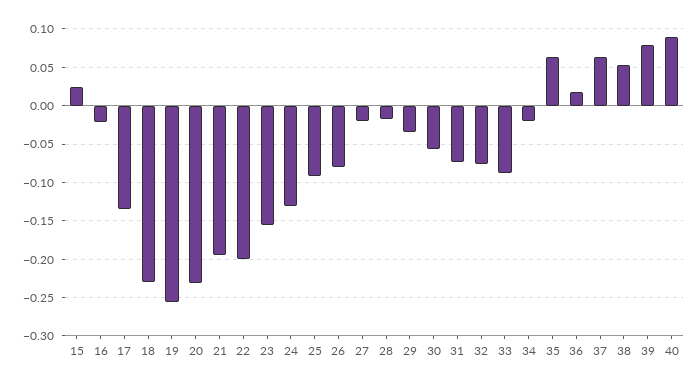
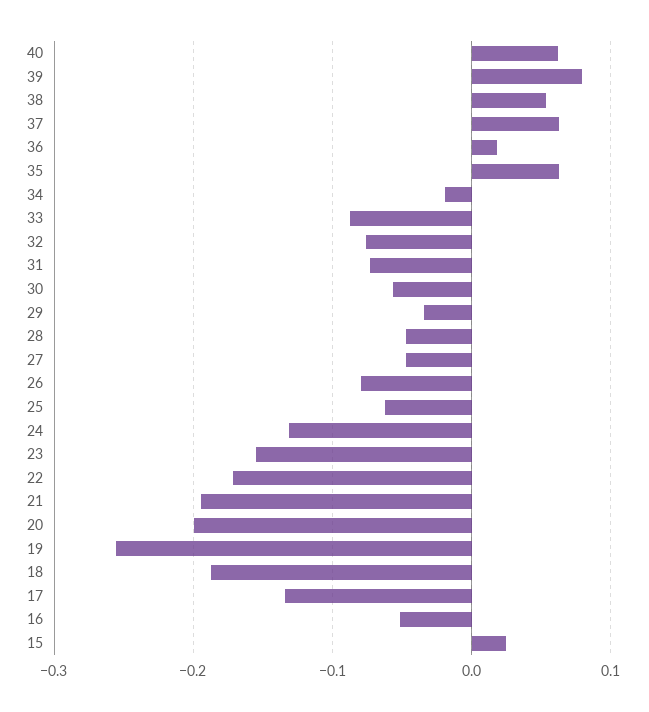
16: -0.02 -> -0.05
18: -0.23 -> -0.19
20: -0.23 -> -0.2
22: -0.2 -> -0.17
25: -0.09 -> -0.06
27: -0.02 -> -0.05
28: -0.02 -> -0.05
40: 0.09 -> 0.06

